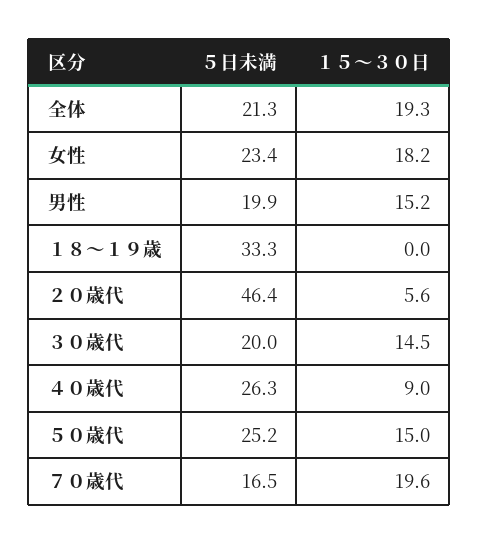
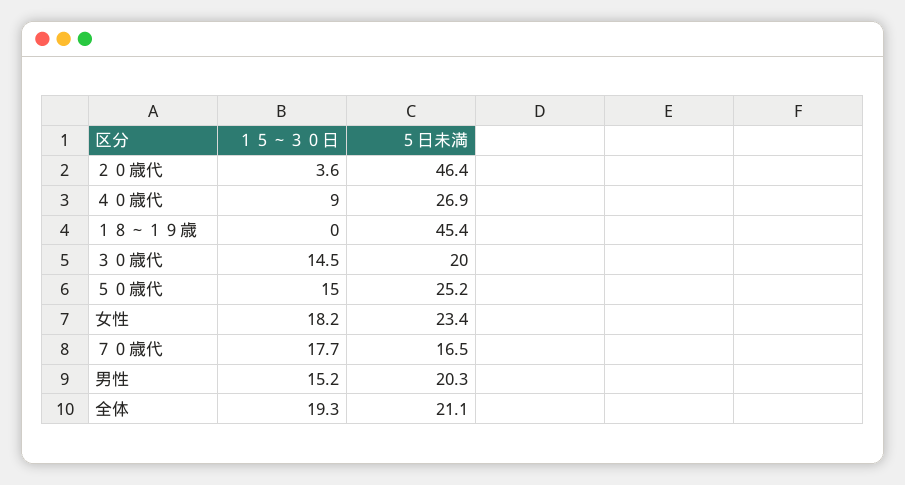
５日未満, 全体: 21.3 -> 21.1
５日未満, 男性: 19.9 -> 20.3
５日未満, １８～１９歳: 33.3 -> 45.4
１５～３０日, ２０歳代: 5.6 -> 3.6
５日未満, ４０歳代: 26.3 -> 26.9
１５～３０日, ７０歳代: 19.6 -> 17.7

